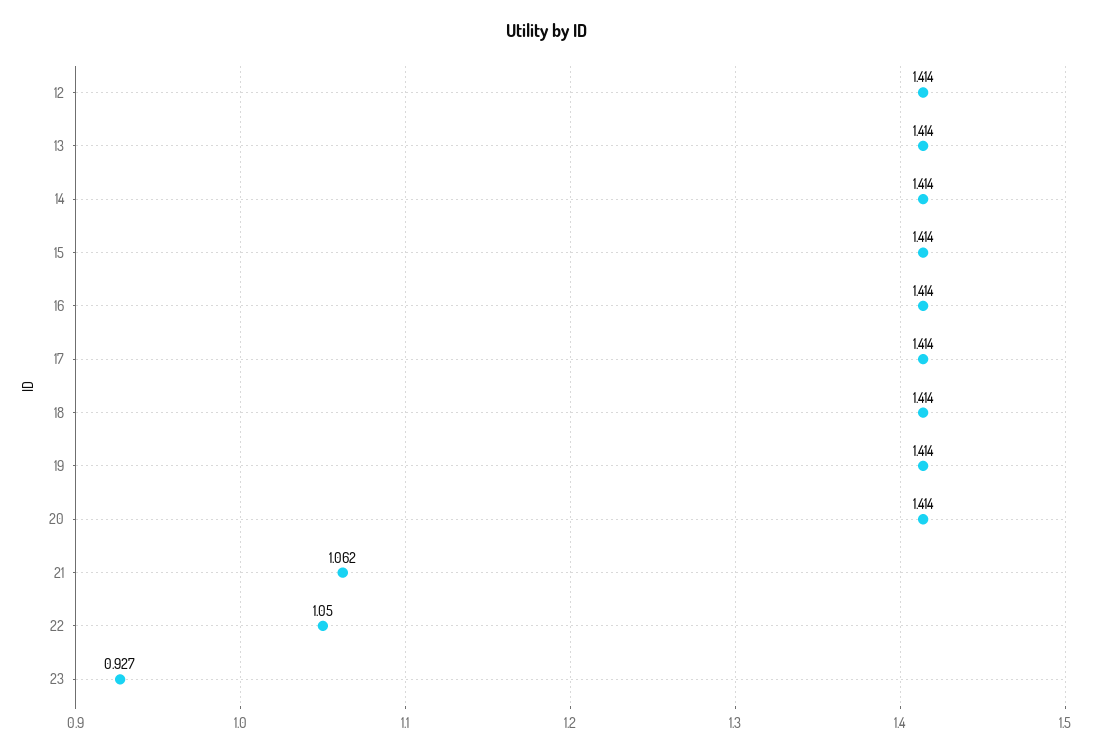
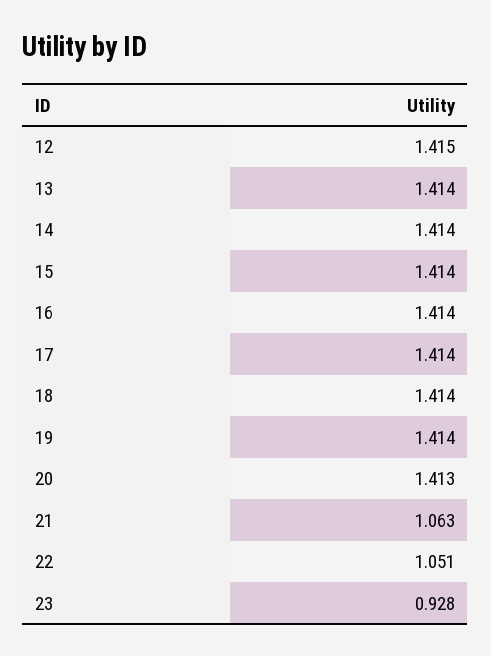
12: 1.414 -> 1.415
20: 1.414 -> 1.413
21: 1.062 -> 1.063
22: 1.05 -> 1.051
23: 0.927 -> 0.928

